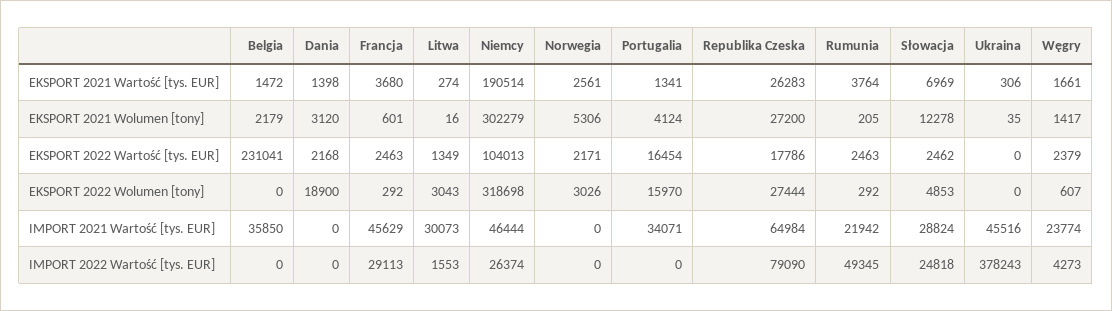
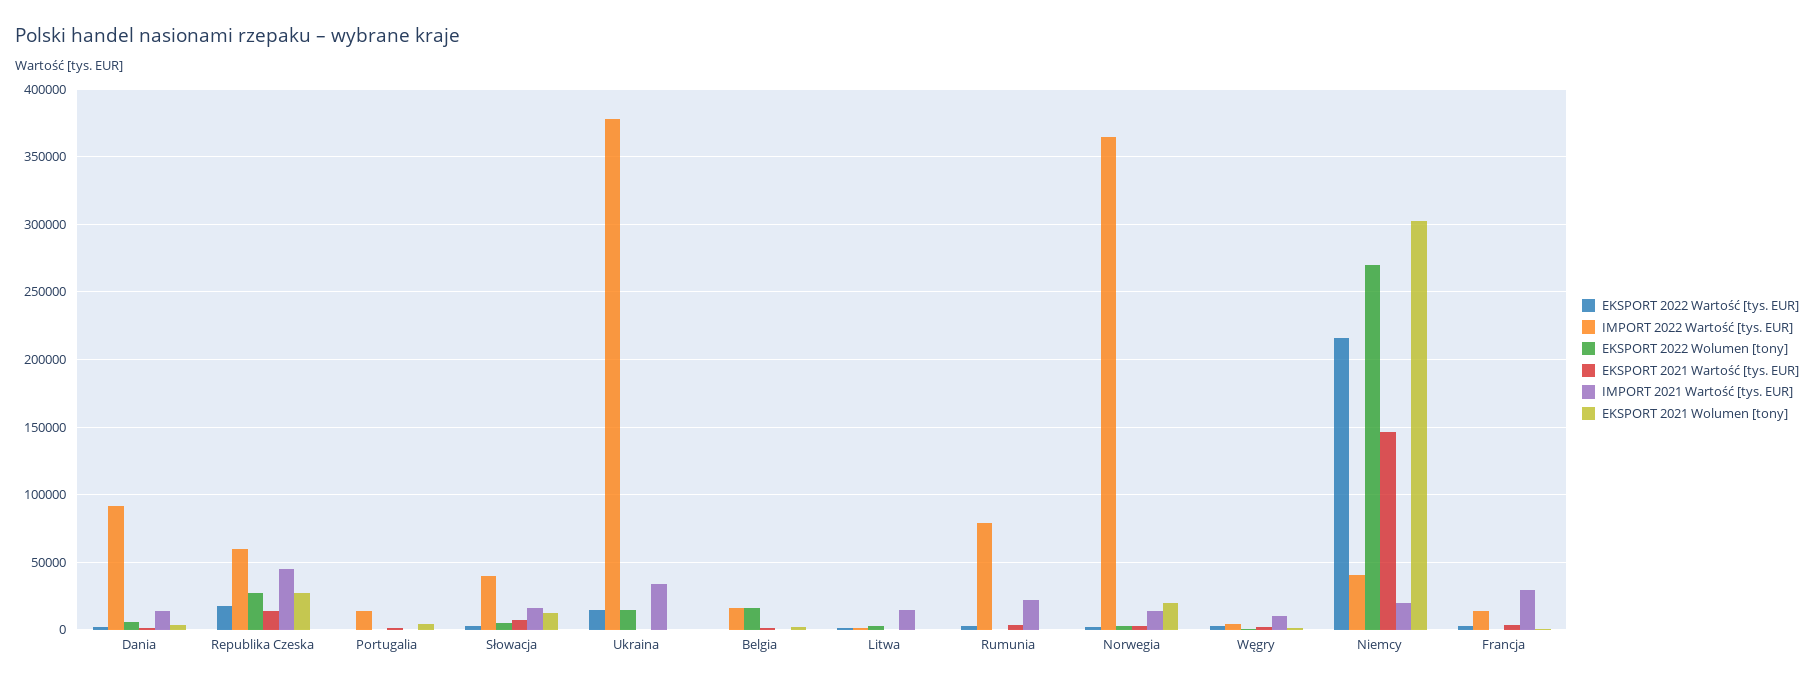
EKSPORT 2021 Wartość [tys. EUR], Niemcy: 190514 -> 145000
EKSPORT 2021 Wartość [tys. EUR], Republika Czeska: 26283 -> 15000
EKSPORT 2021 Wolumen [tony], Norwegia: 5306 -> 20000
EKSPORT 2022 Wartość [tys. EUR], Belgia: 231041 -> 0
EKSPORT 2022 Wartość [tys. EUR], Niemcy: 104013 -> 215000
EKSPORT 2022 Wartość [tys. EUR], Portugalia: 16454 -> 0
EKSPORT 2022 Wartość [tys. EUR], Ukraina: 0 -> 15000
EKSPORT 2022 Wolumen [tony], Belgia: 0 -> 15000
EKSPORT 2022 Wolumen [tony], Dania: 18900 -> 5000
EKSPORT 2022 Wolumen [tony], Niemcy: 318698 -> 270000
EKSPORT 2022 Wolumen [tony], Portugalia: 15970 -> 0
EKSPORT 2022 Wolumen [tony], Ukraina: 0 -> 15000
IMPORT 2021 Wartość [tys. EUR], Belgia: 35850 -> 0
IMPORT 2021 Wartość [tys. EUR], Dania: 0 -> 15000
IMPORT 2021 Wartość [tys. EUR], Francja: 45629 -> 30000
IMPORT 2021 Wartość [tys. EUR], Litwa: 30073 -> 15000
IMPORT 2021 Wartość [tys. EUR], Niemcy: 46444 -> 20000
IMPORT 2021 Wartość [tys. EUR], Norwegia: 0 -> 15000
IMPORT 2021 Wartość [tys. EUR], Portugalia: 34071 -> 0
IMPORT 2021 Wartość [tys. EUR], Republika Czeska: 64984 -> 45000
IMPORT 2021 Wartość [tys. EUR], Słowacja: 28824 -> 15000
IMPORT 2021 Wartość [tys. EUR], Ukraina: 45516 -> 35000
IMPORT 2021 Wartość [tys. EUR], Węgry: 23774 -> 10000
IMPORT 2022 Wartość [tys. EUR], Belgia: 0 -> 15000
IMPORT 2022 Wartość [tys. EUR], Dania: 0 -> 90000
IMPORT 2022 Wartość [tys. EUR], Francja: 29113 -> 15000
IMPORT 2022 Wartość [tys. EUR], Niemcy: 26374 -> 40000
IMPORT 2022 Wartość [tys. EUR], Norwegia: 0 -> 365000
IMPORT 2022 Wartość [tys. EUR], Portugalia: 0 -> 15000
IMPORT 2022 Wartość [tys. EUR], Republika Czeska: 79090 -> 60000
IMPORT 2022 Wartość [tys. EUR], Rumunia: 49345 -> 80000
IMPORT 2022 Wartość [tys. EUR], Słowacja: 24818 -> 40000

